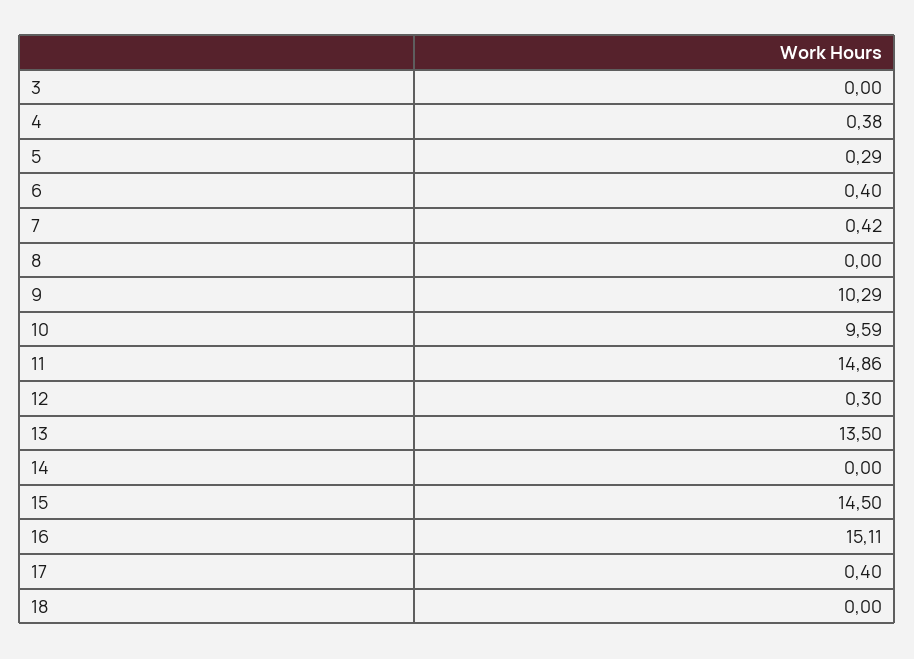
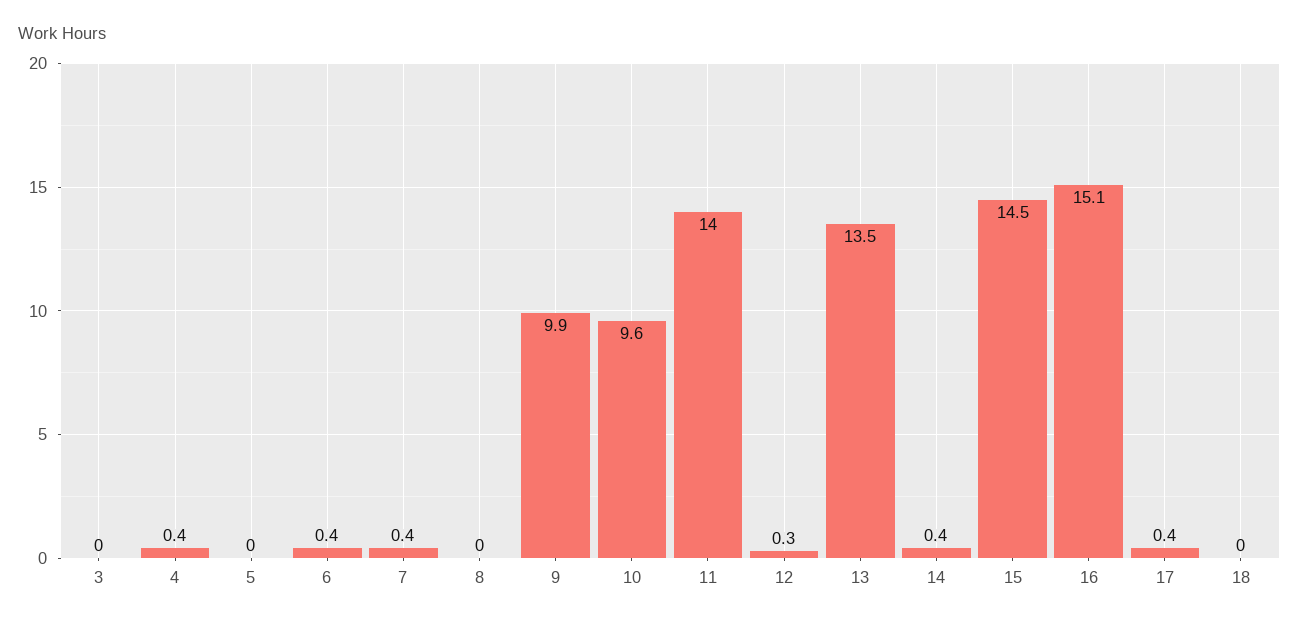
5: 0.29 -> 0
9: 10.29 -> 9.9
11: 14.86 -> 14
14: 0 -> 0.4

